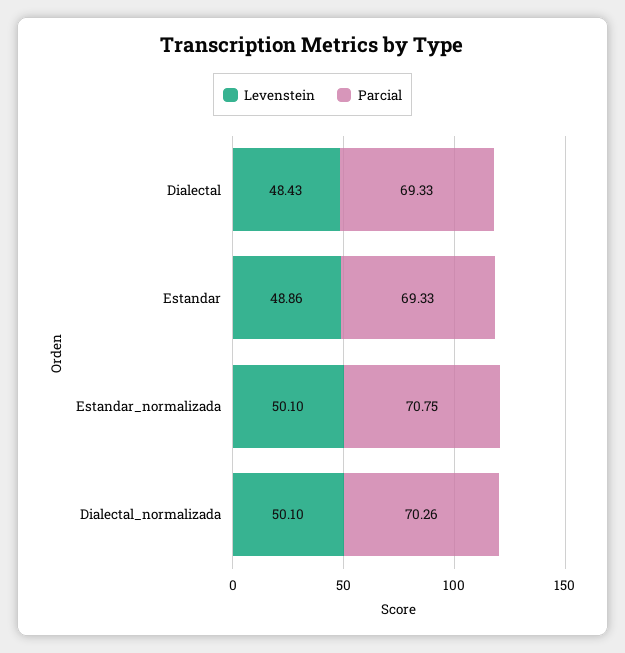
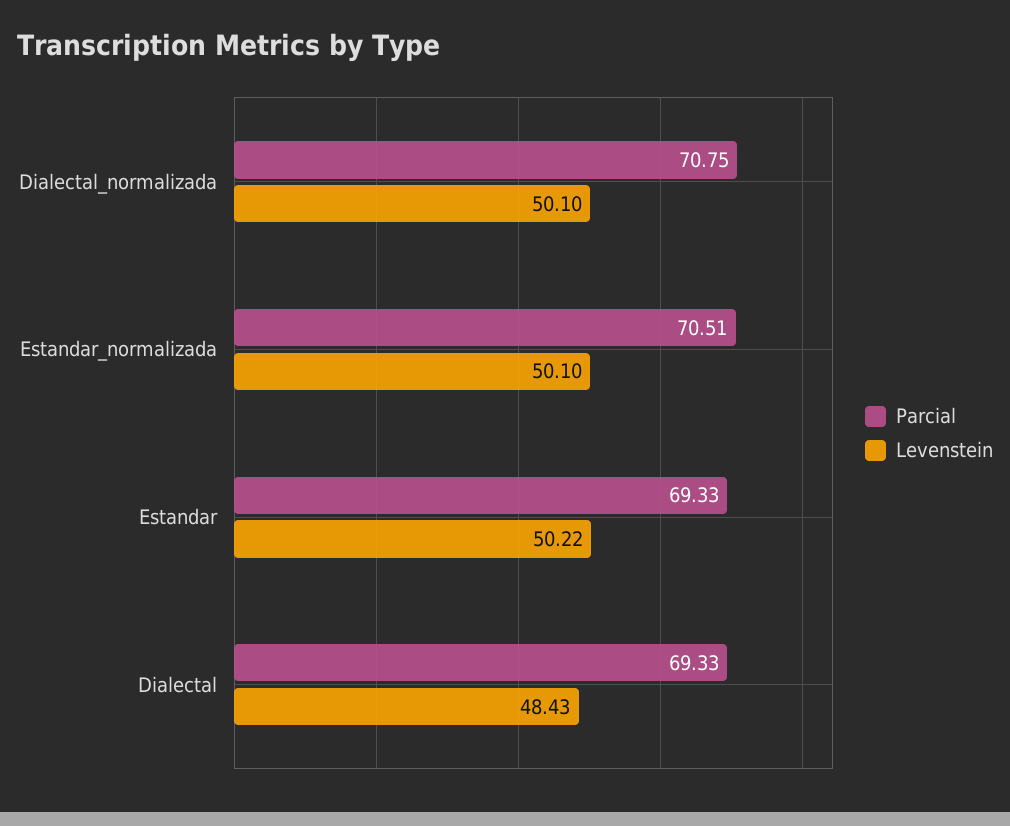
Levenstein, Estandar: 48.86 -> 50.22
Parcial, Estandar_normalizada: 70.75 -> 70.51
Parcial, Dialectal_normalizada: 70.26 -> 70.75

